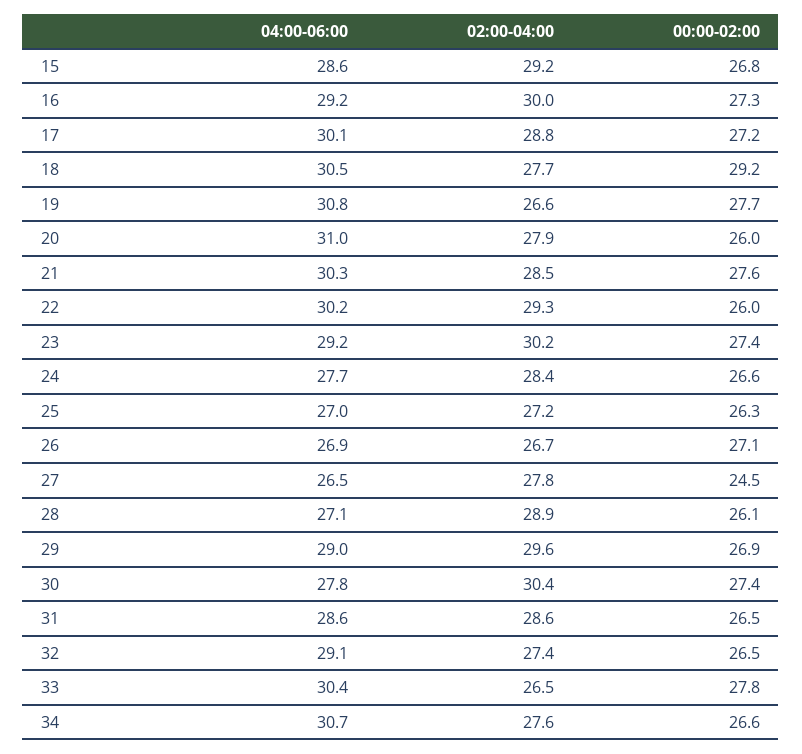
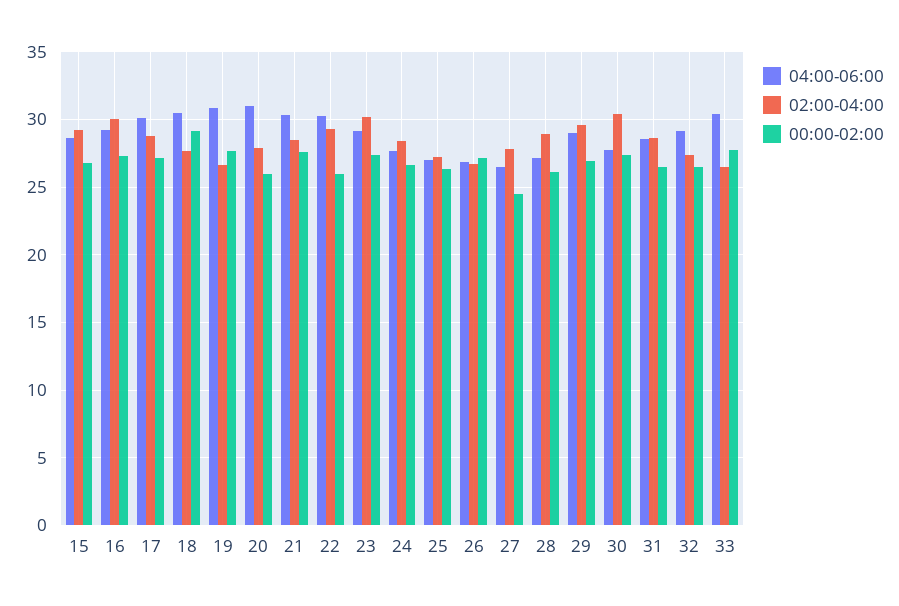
04:00-06:00, 34: 30.7 -> none
02:00-04:00, 34: 27.6 -> none
00:00-02:00, 34: 26.6 -> none

